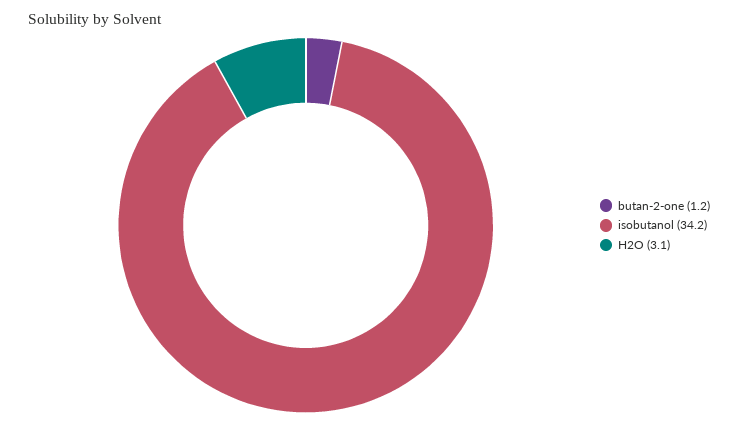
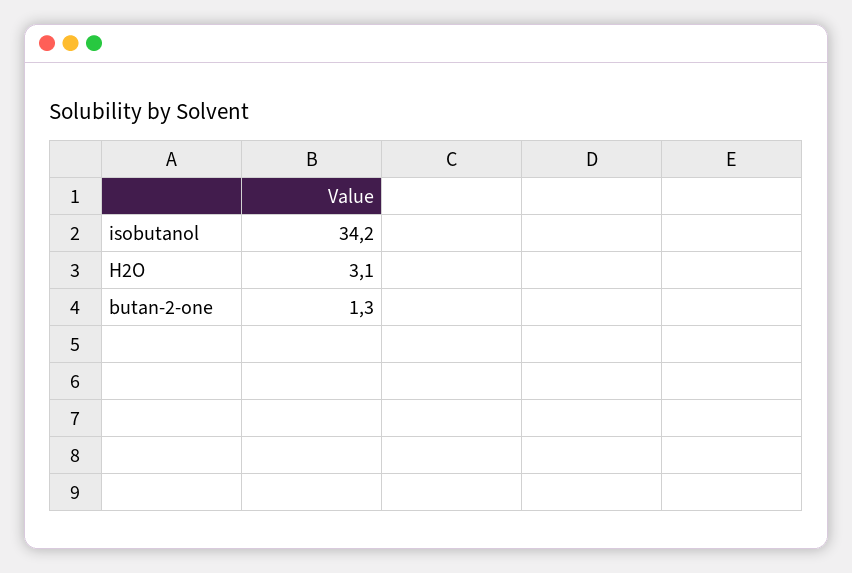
butan-2-one: 1.2 -> 1.3

